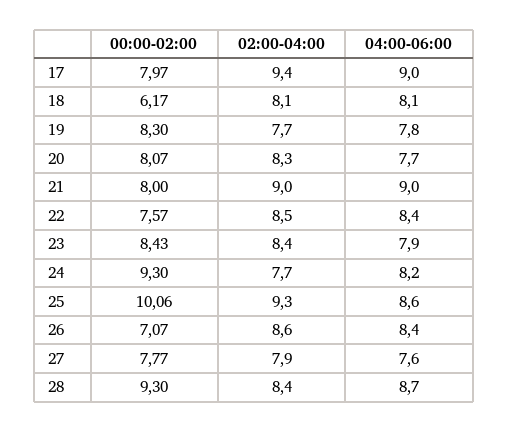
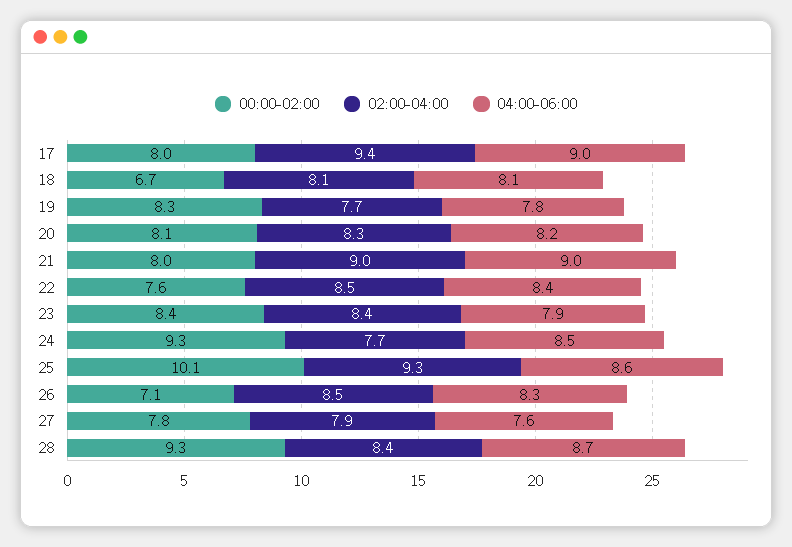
00:00-02:00, 18: 6.17 -> 6.7
04:00-06:00, 20: 7.7 -> 8.2
04:00-06:00, 24: 8.2 -> 8.5
02:00-04:00, 26: 8.6 -> 8.5
04:00-06:00, 26: 8.4 -> 8.3

